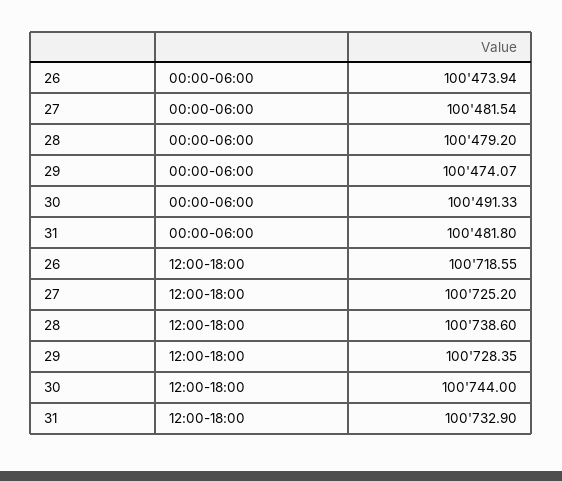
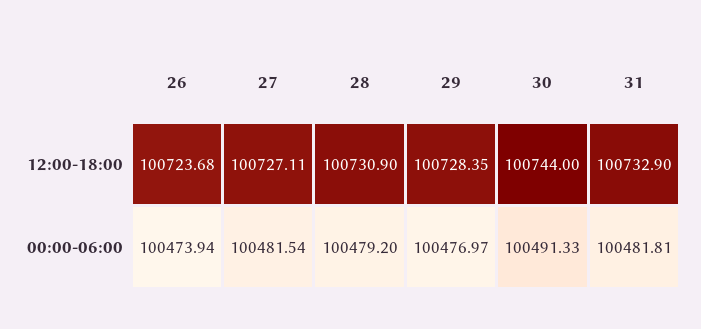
29, 00:00-06:00: 100474.07 -> 100476.97
31, 00:00-06:00: 100481.8 -> 100481.81
26, 12:00-18:00: 100718.55 -> 100723.68
27, 12:00-18:00: 100725.2 -> 100727.11
28, 12:00-18:00: 100738.6 -> 100730.9

